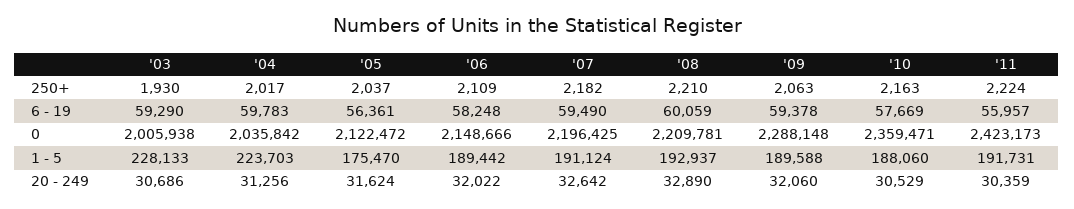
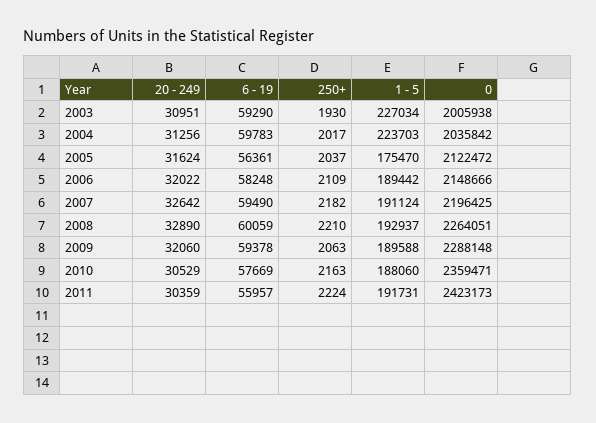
'08, 0: 2209781 -> 2264051
'03, 1 - 5: 228133 -> 227034
'03, 20 - 249: 30686 -> 30951

